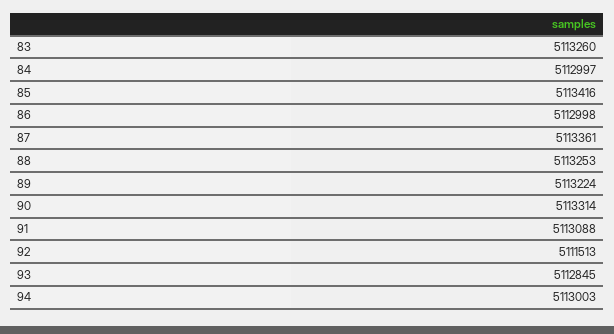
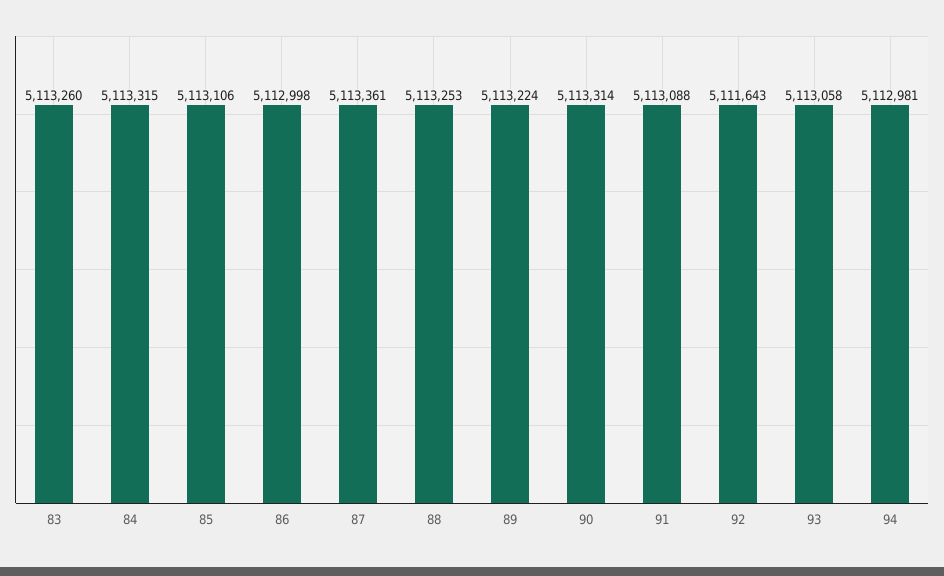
84: 5112997 -> 5113315
85: 5113416 -> 5113106
92: 5111513 -> 5111643
93: 5112845 -> 5113058
94: 5113003 -> 5112981

